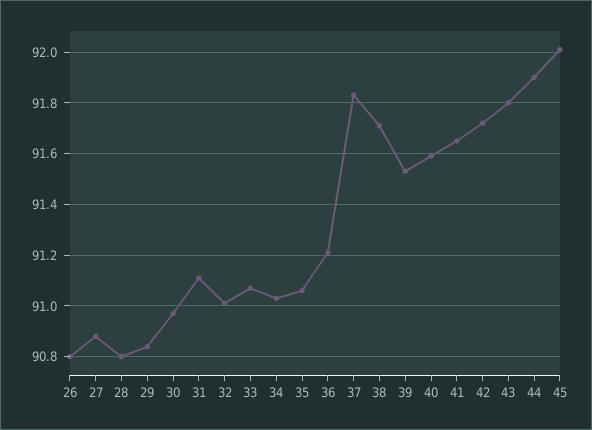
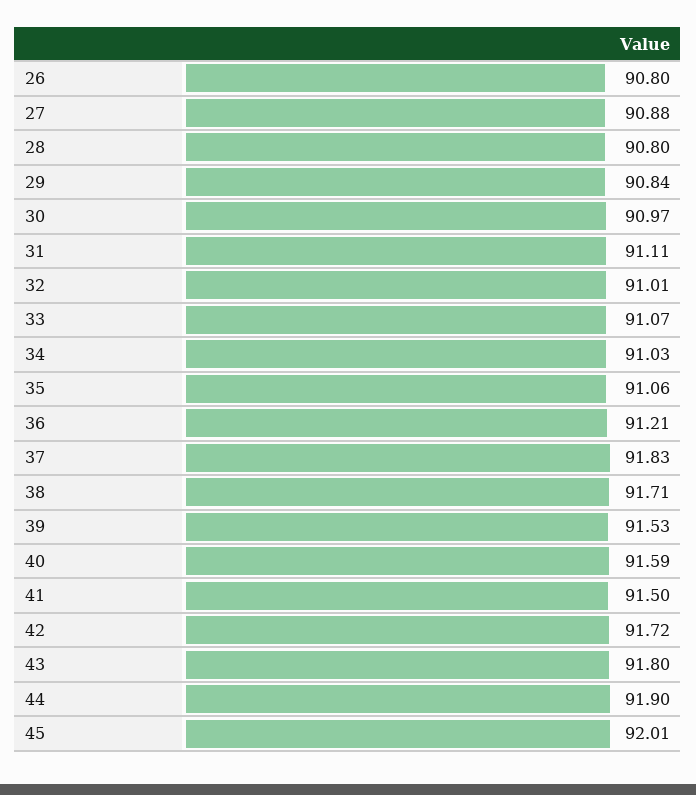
41: 91.65 -> 91.5

